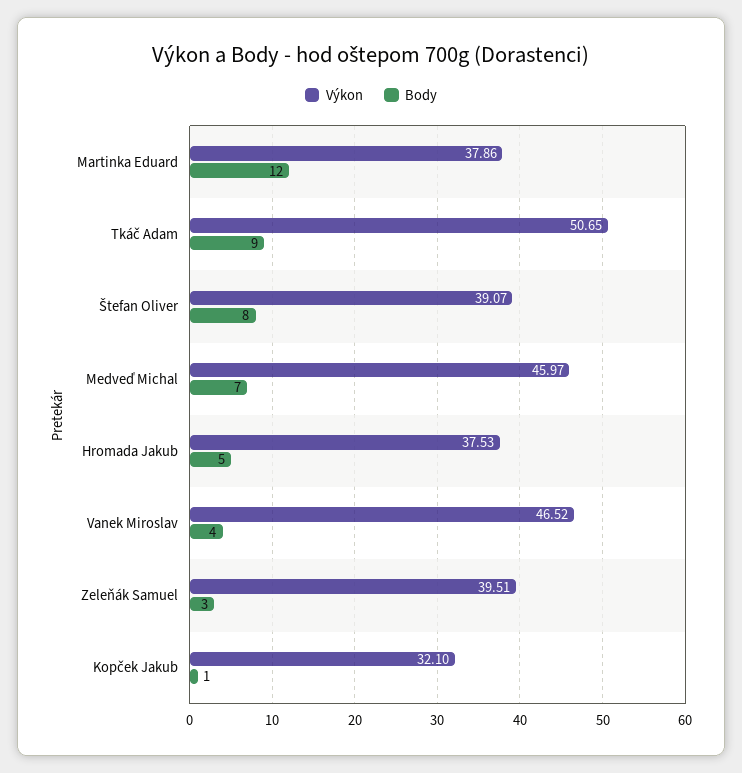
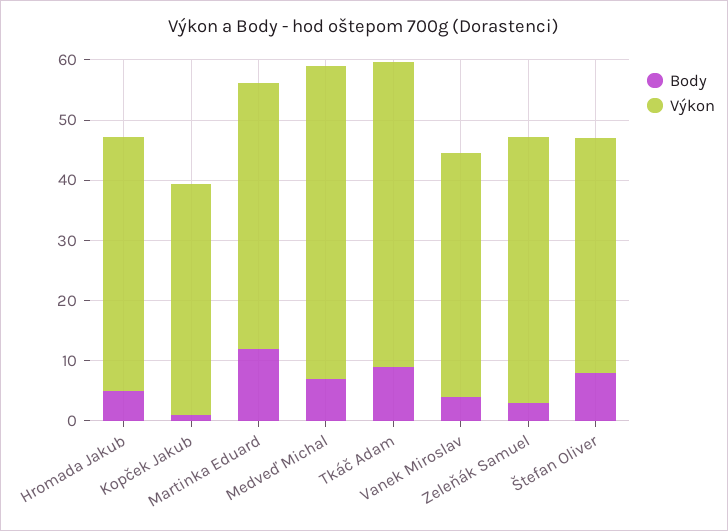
Výkon, Martinka Eduard: 37.86 -> 44
Výkon, Medveď Michal: 45.97 -> 52
Výkon, Hromada Jakub: 37.53 -> 42
Výkon, Vanek Miroslav: 46.52 -> 40
Výkon, Zeleňák Samuel: 39.51 -> 44
Výkon, Kopček Jakub: 32.1 -> 38

